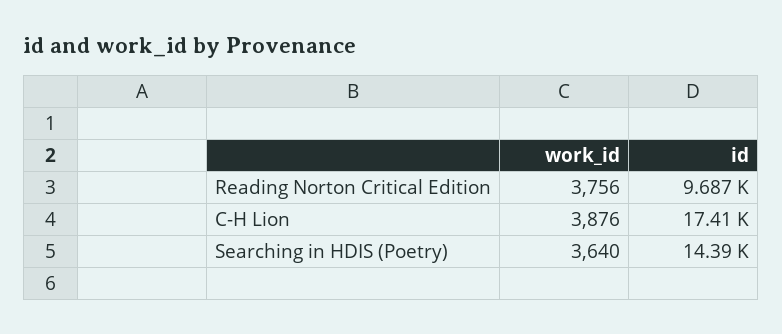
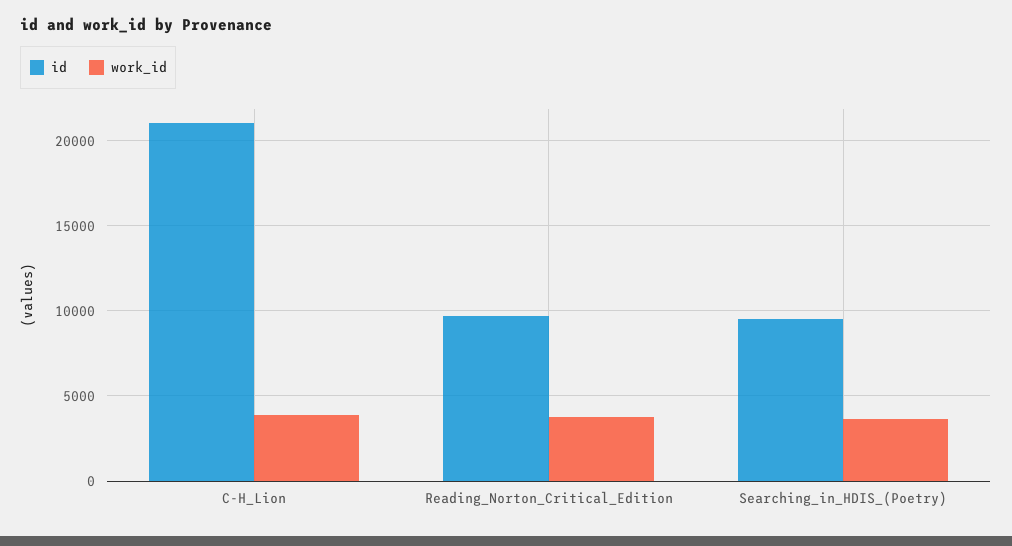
id, C-H Lion: 17410 -> 21000
id, Searching in HDIS (Poetry): 14390 -> 9500

